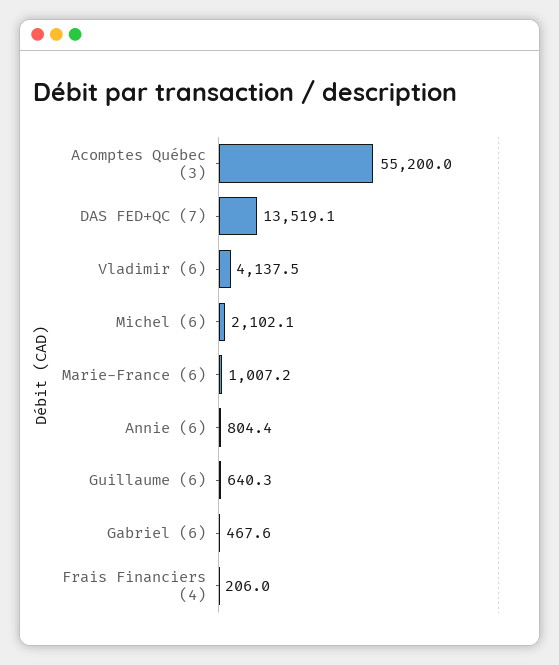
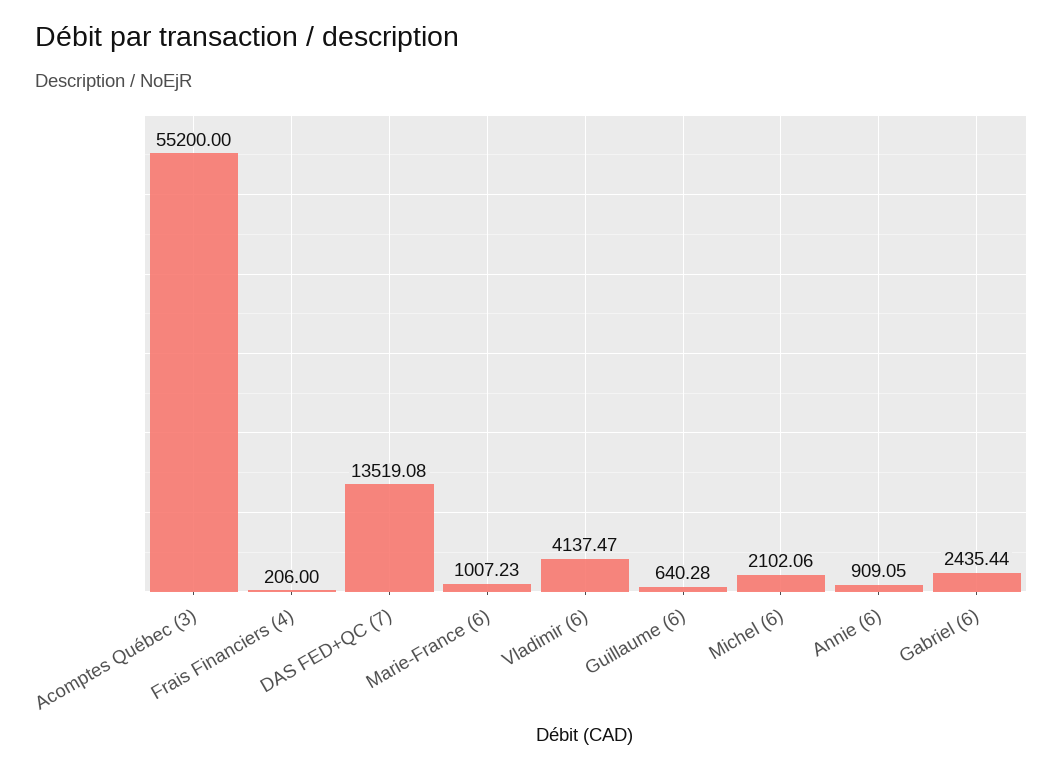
Annie (6): 804.4 -> 909.05
Gabriel (6): 467.6 -> 2435.44

